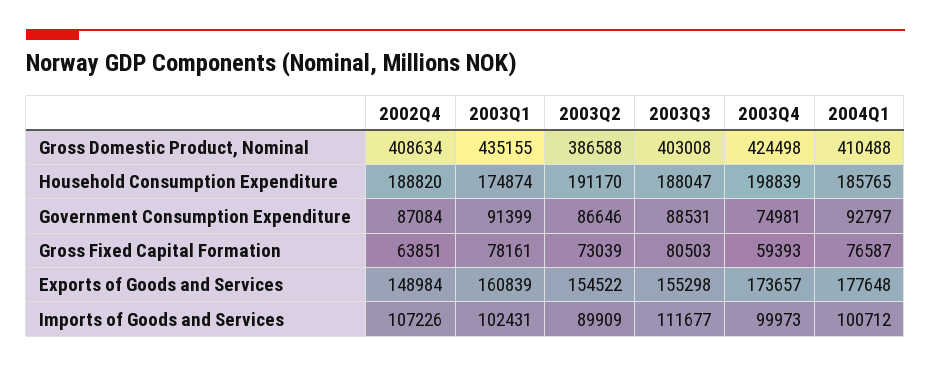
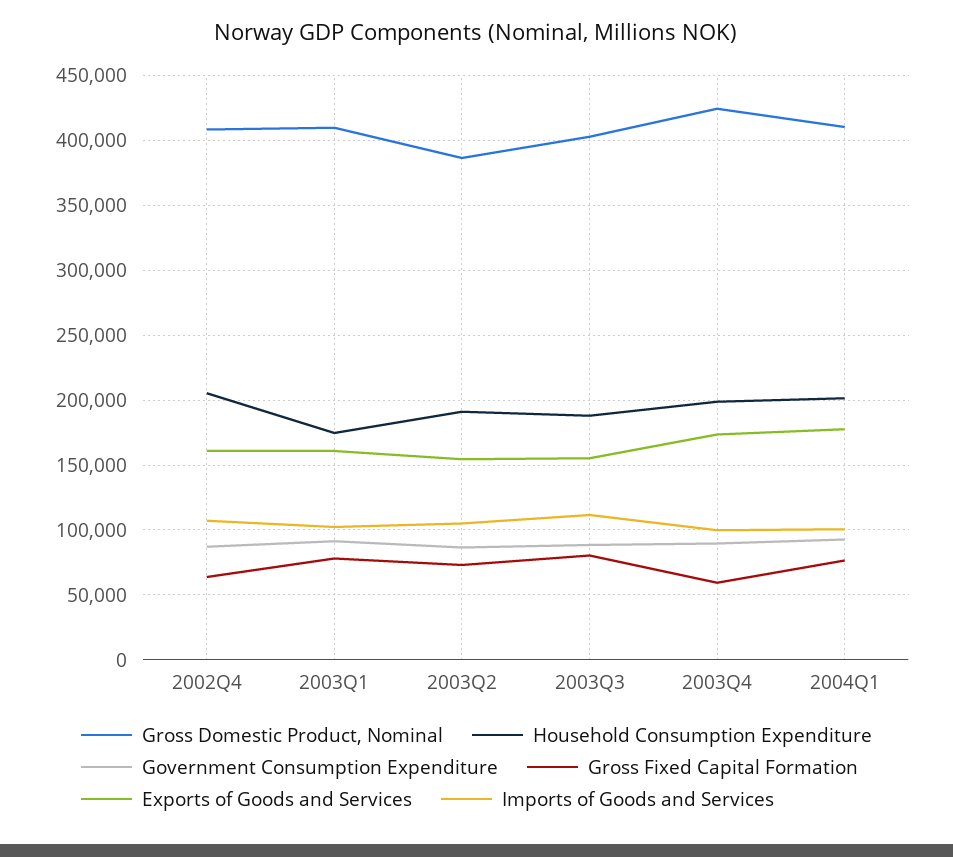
Gross Domestic Product, Nominal, 2003Q1: 435155 -> 410000
Household Consumption Expenditure, 2002Q4: 188820 -> 205000
Household Consumption Expenditure, 2004Q1: 185765 -> 200000
Government Consumption Expenditure, 2003Q4: 74981 -> 90000
Exports of Goods and Services, 2002Q4: 148984 -> 160000
Imports of Goods and Services, 2003Q2: 89909 -> 105000

